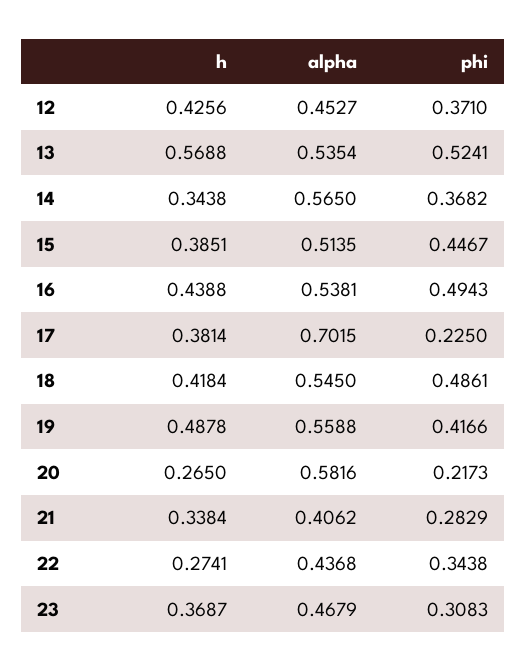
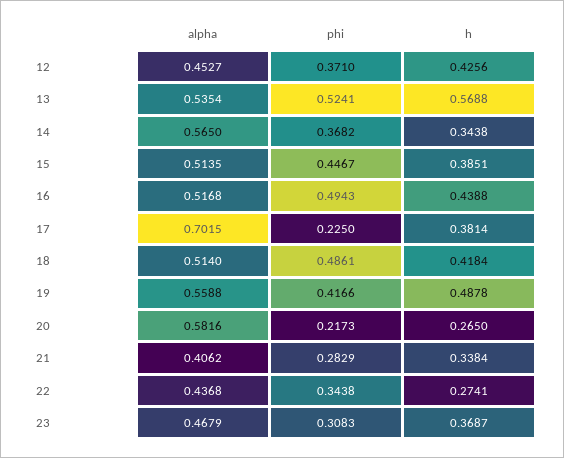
alpha, 16: 0.5381 -> 0.5168
alpha, 18: 0.545 -> 0.514

